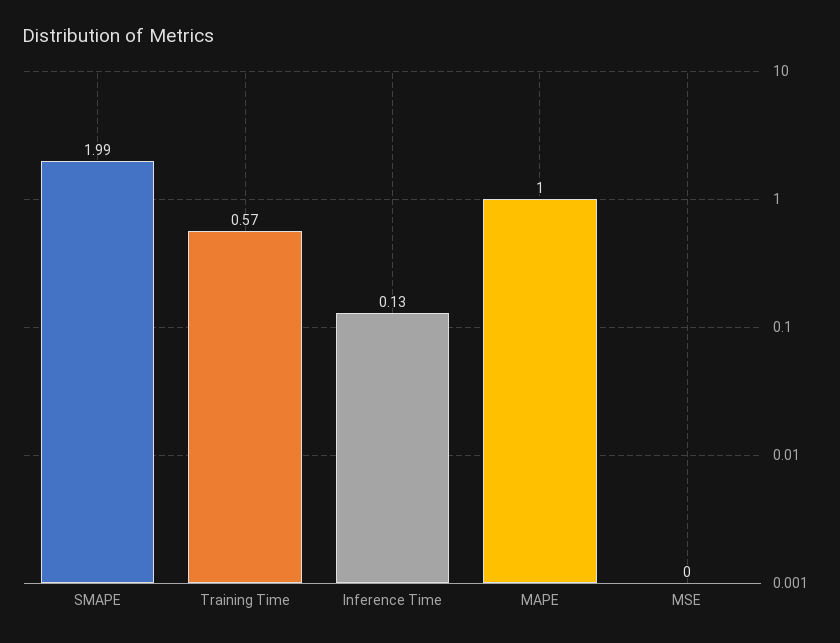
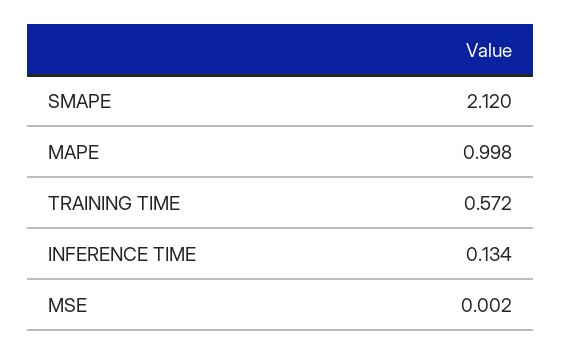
SMAPE: 1.99 -> 2.12

